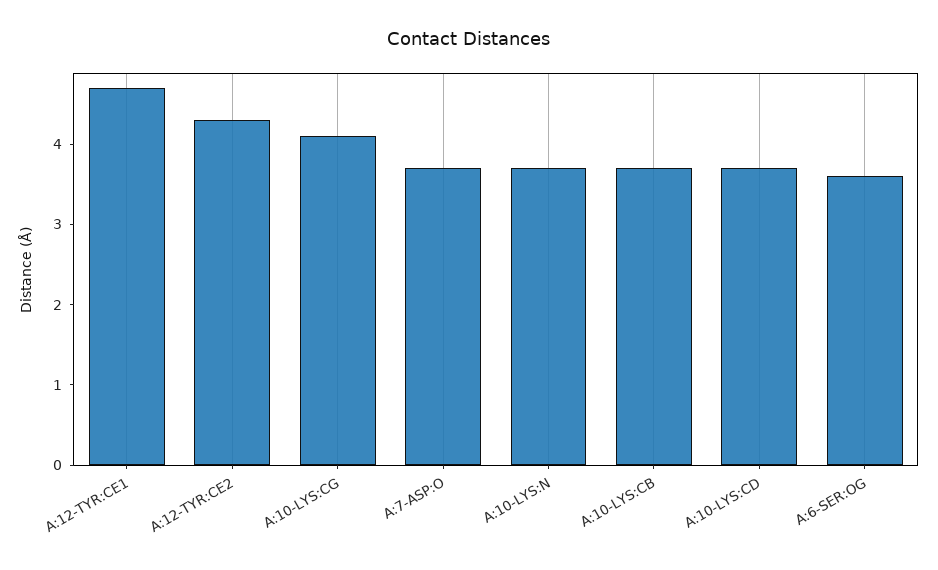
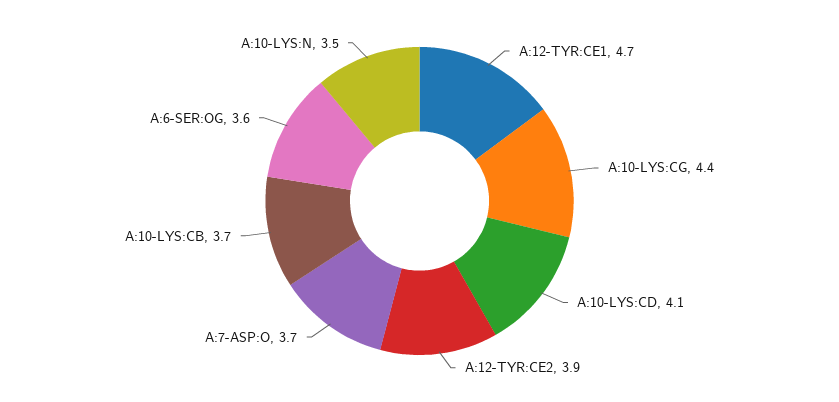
A:12-TYR:CE2: 4.3 -> 3.9
A:10-LYS:CG: 4.1 -> 4.4
A:10-LYS:N: 3.7 -> 3.5
A:10-LYS:CD: 3.7 -> 4.1

